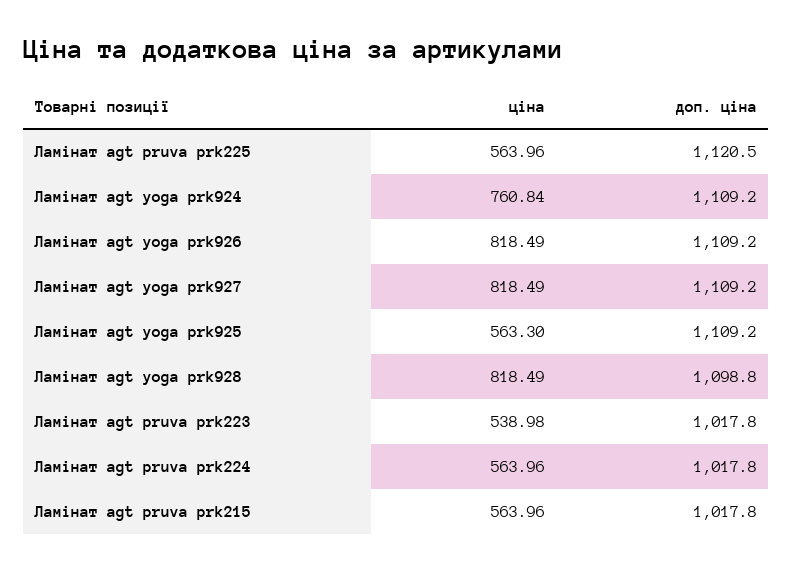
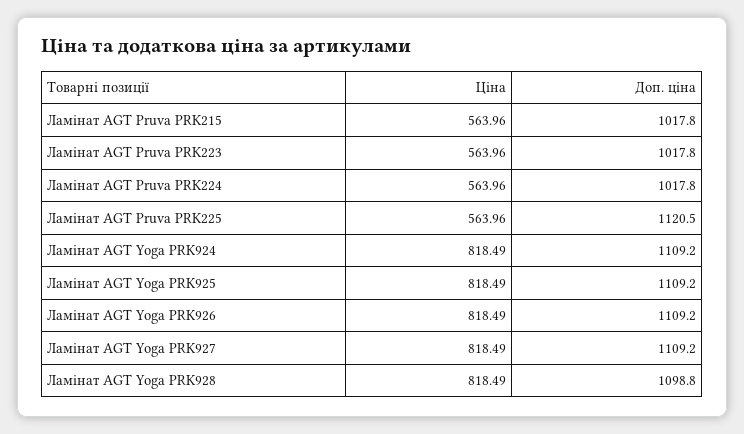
ціна, Ламінат agt yoga prk924: 760.84 -> 818.49
ціна, Ламінат agt yoga prk925: 563.3 -> 818.49
ціна, Ламінат agt pruva prk223: 538.98 -> 563.96

